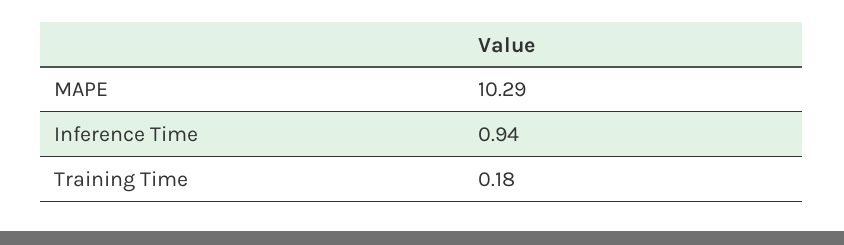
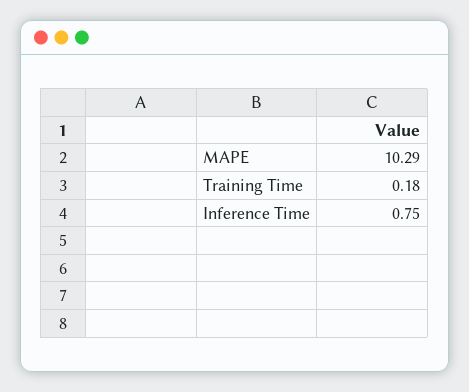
Inference Time: 0.94 -> 0.75

